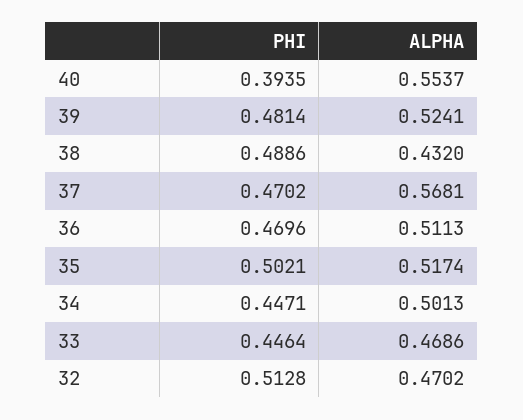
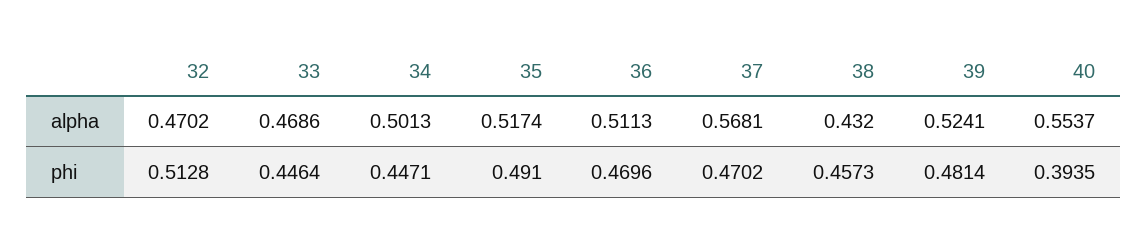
PHI, 38: 0.4886 -> 0.4573
PHI, 35: 0.5021 -> 0.491

